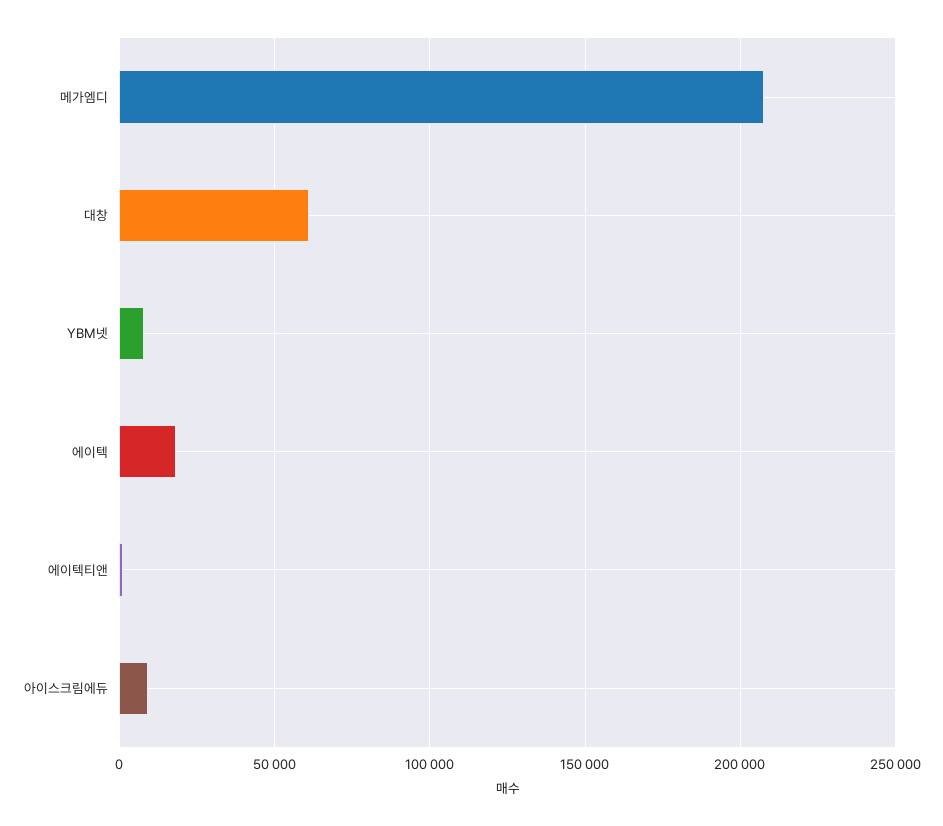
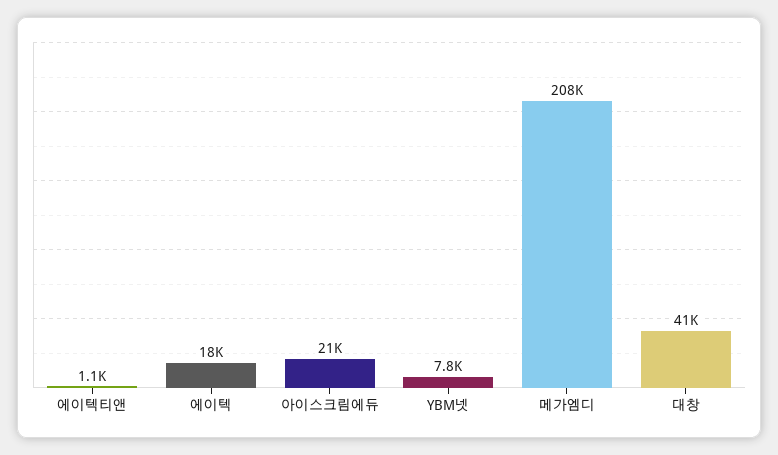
대창: 60000 -> 41000
아이스크림에듀: 10000 -> 21000

